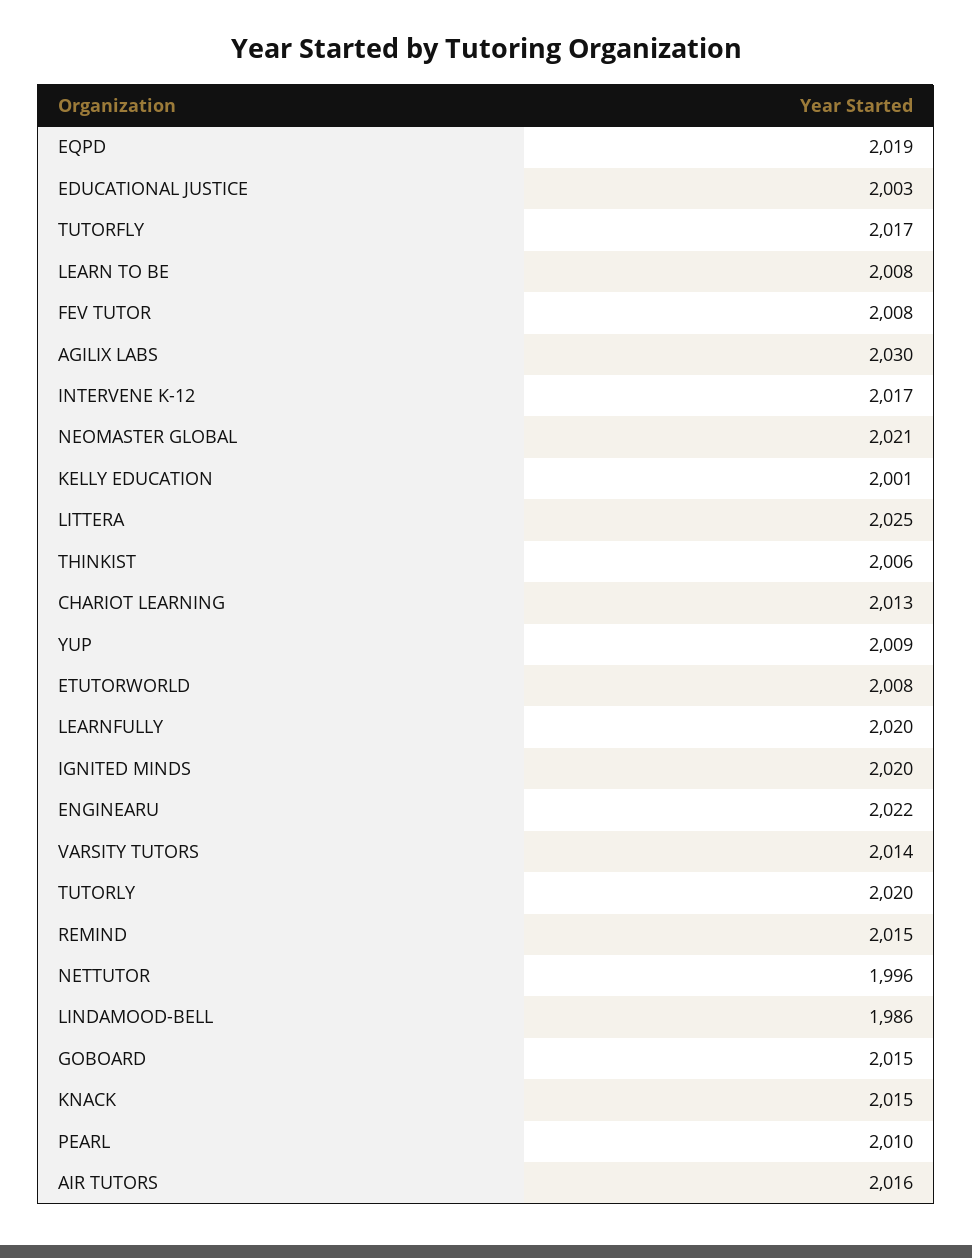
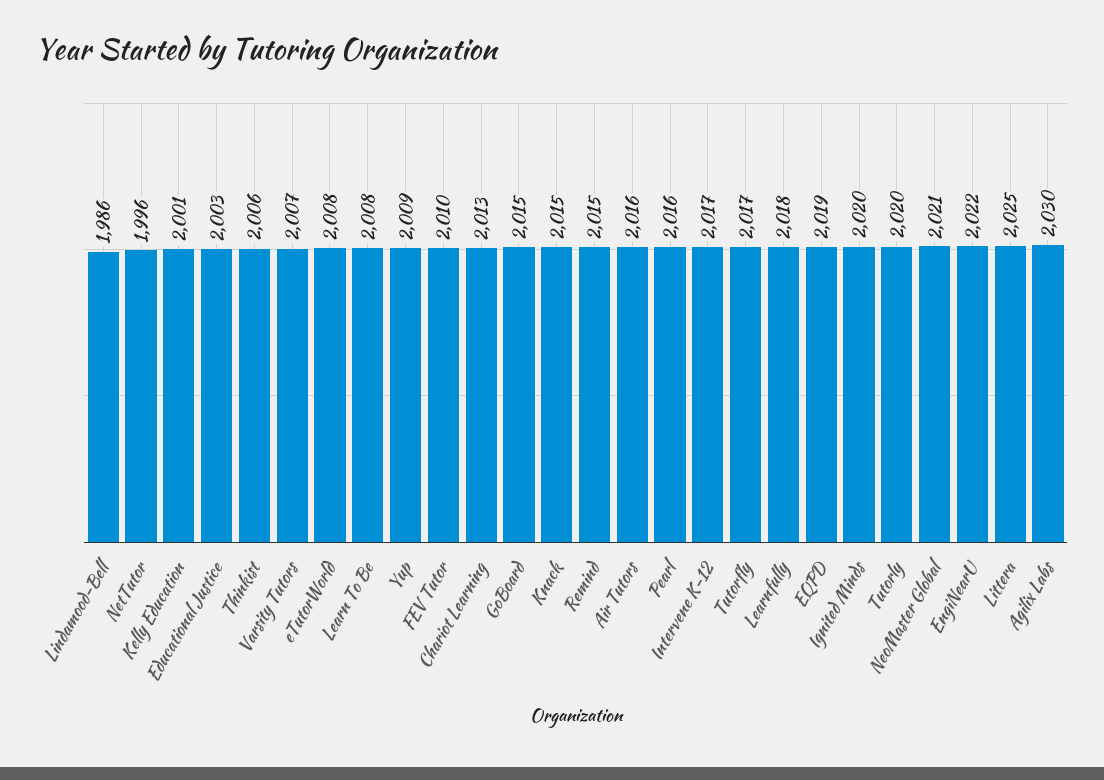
FEV TUTOR: 2008 -> 2010
LEARNFULLY: 2020 -> 2018
VARSITY TUTORS: 2014 -> 2007
PEARL: 2010 -> 2016

